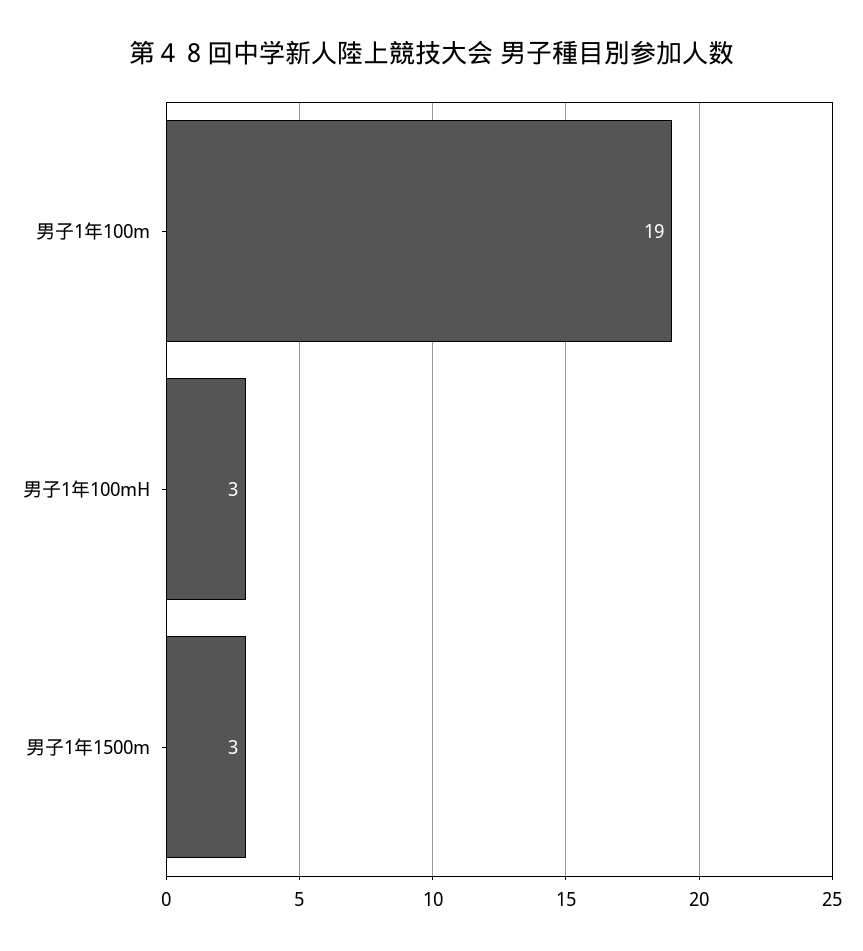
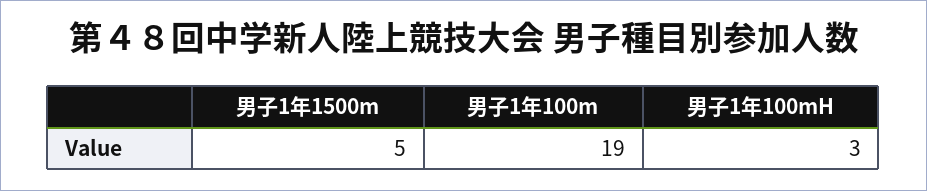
男子1年1500m: 3 -> 5

